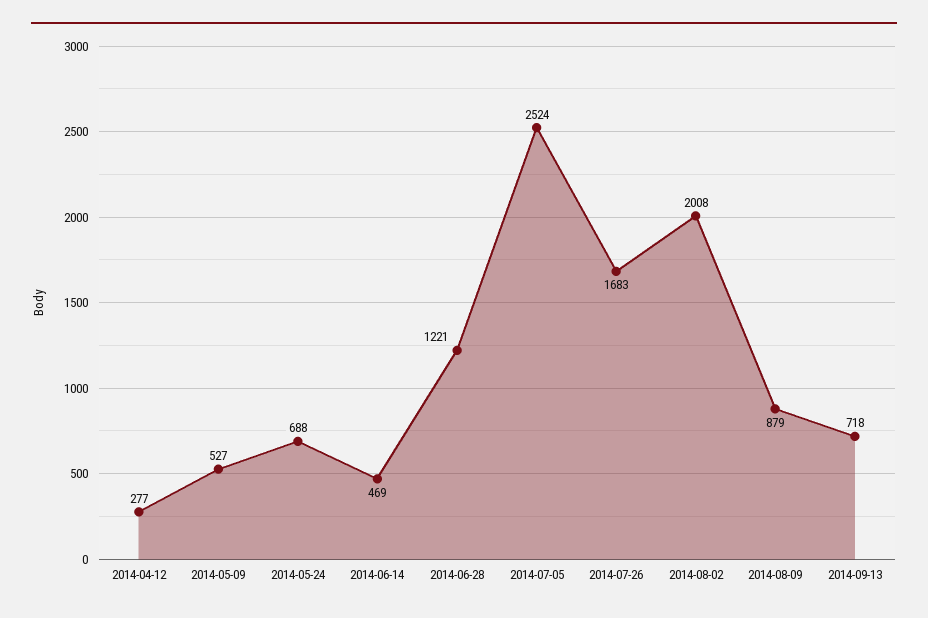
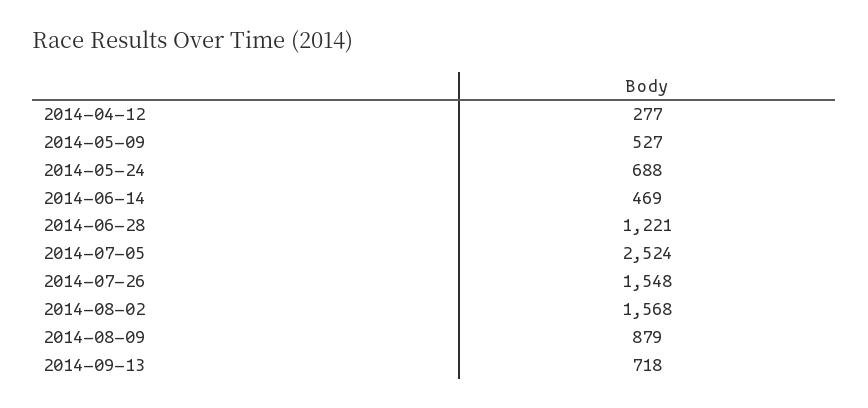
2014-07-26: 1683 -> 1548
2014-08-02: 2008 -> 1568

